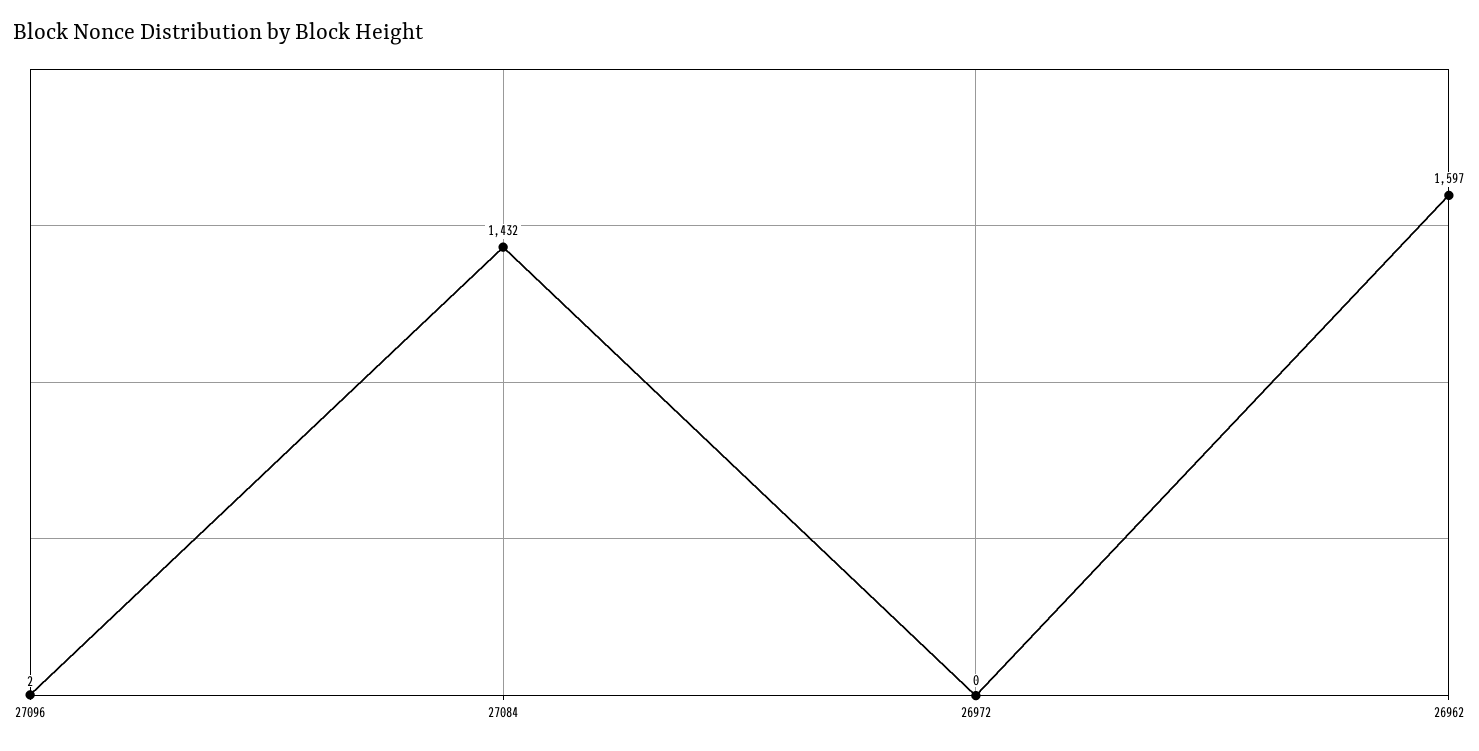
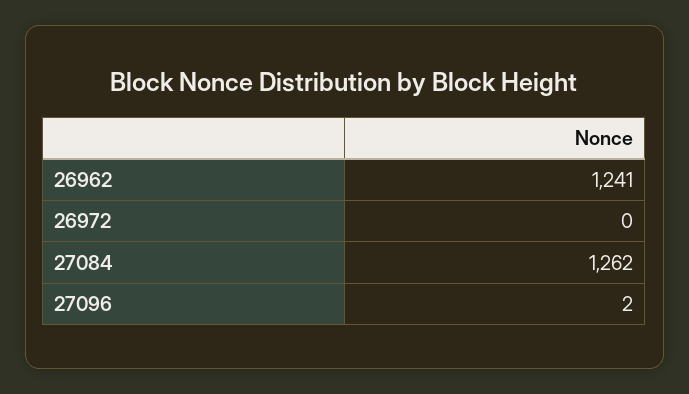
27084: 1432 -> 1262
26962: 1597 -> 1241

